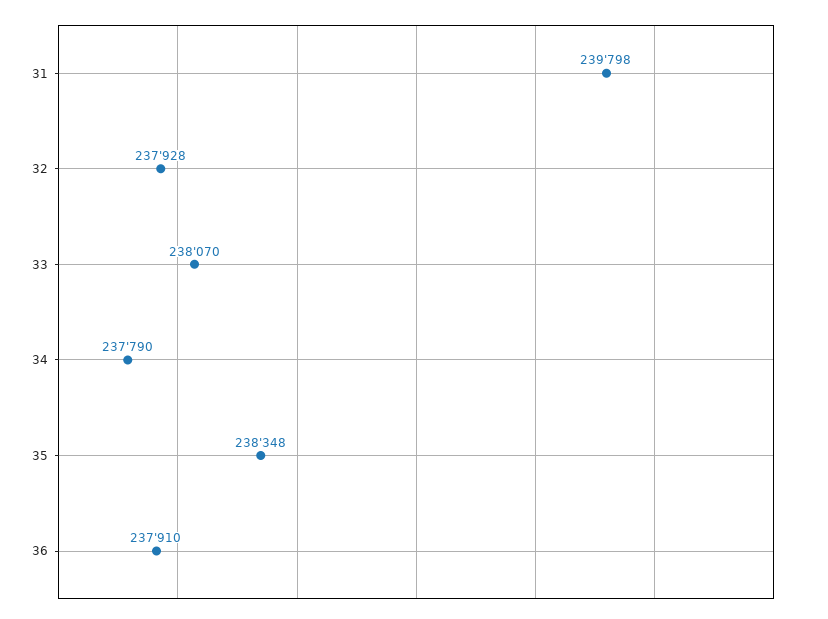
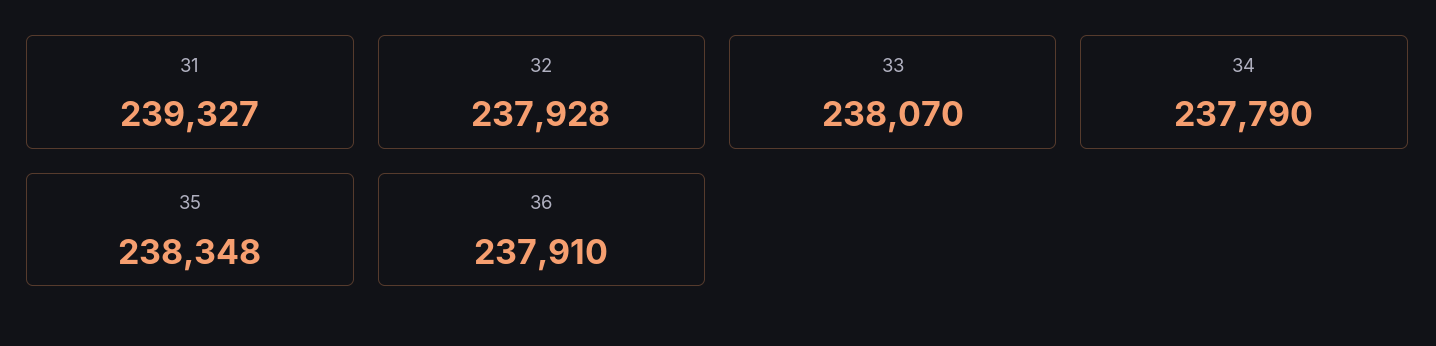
31: 239798 -> 239327

